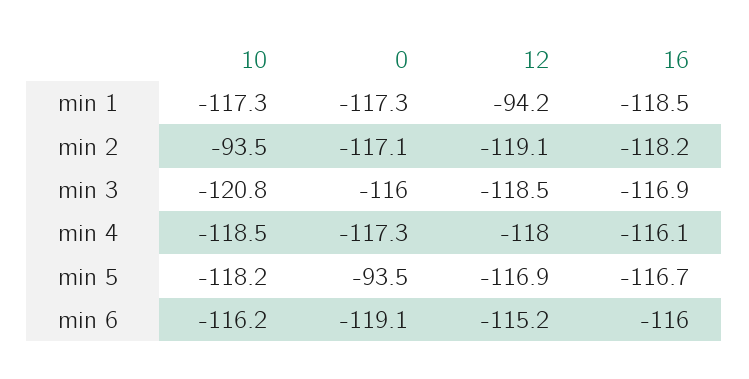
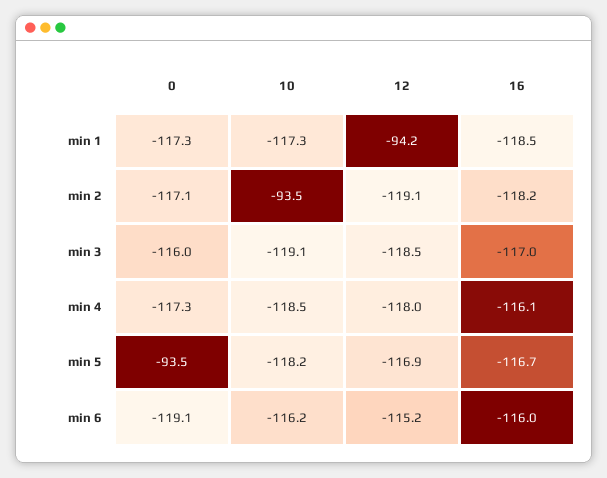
10, min 3: -120.8 -> -119.1
16, min 3: -116.9 -> -117

